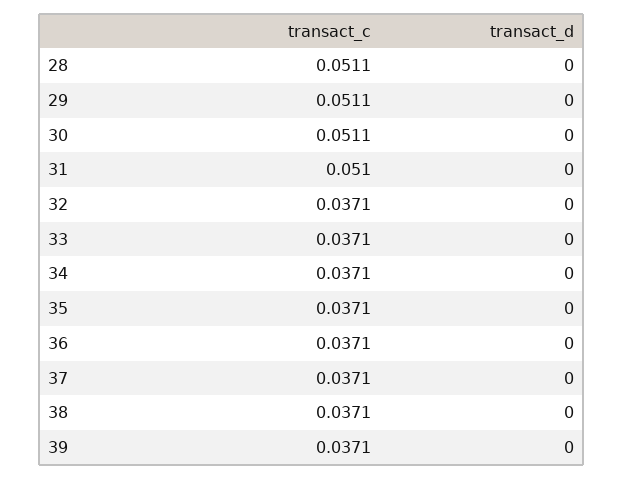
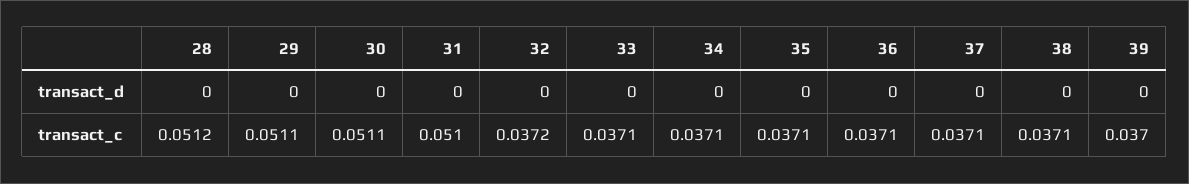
transact_c, 28: 0.0511 -> 0.0512
transact_c, 32: 0.0371 -> 0.0372
transact_c, 39: 0.0371 -> 0.037

